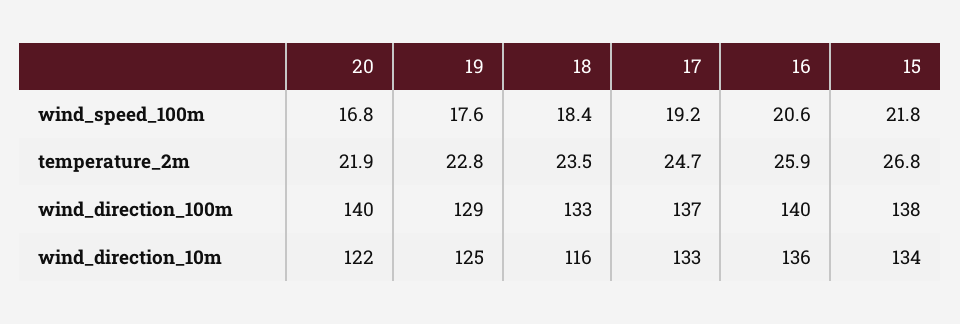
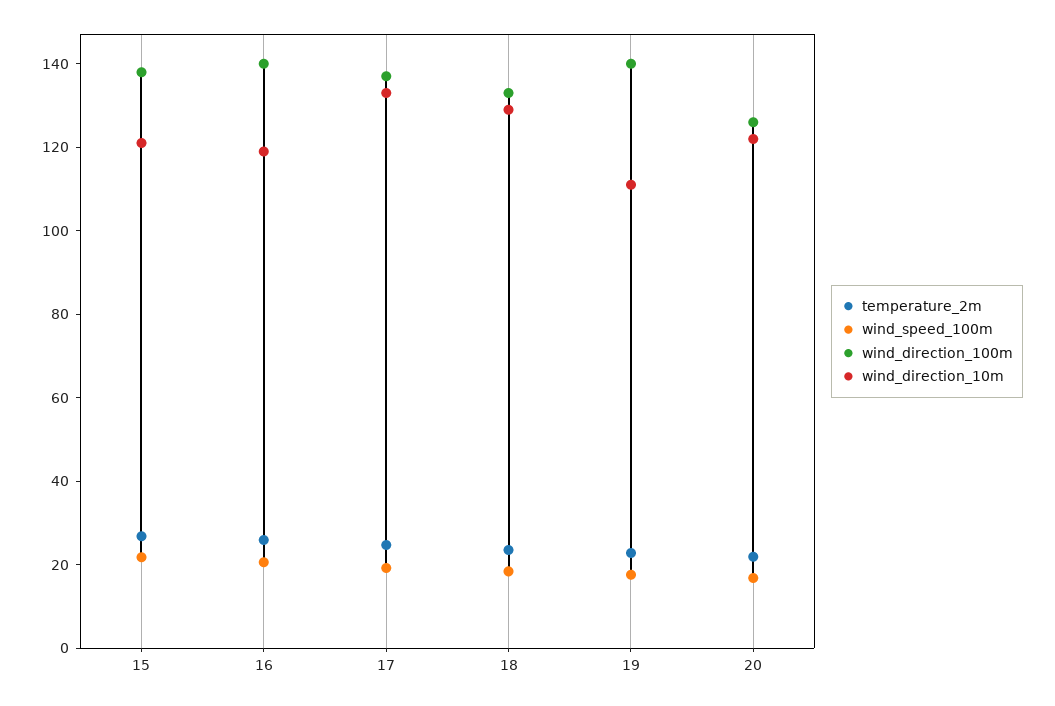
wind_direction_100m, 20: 140 -> 125
wind_direction_100m, 19: 129 -> 140
wind_direction_10m, 19: 125 -> 110
wind_direction_10m, 18: 116 -> 130
wind_direction_10m, 16: 136 -> 120
wind_direction_10m, 15: 134 -> 120

